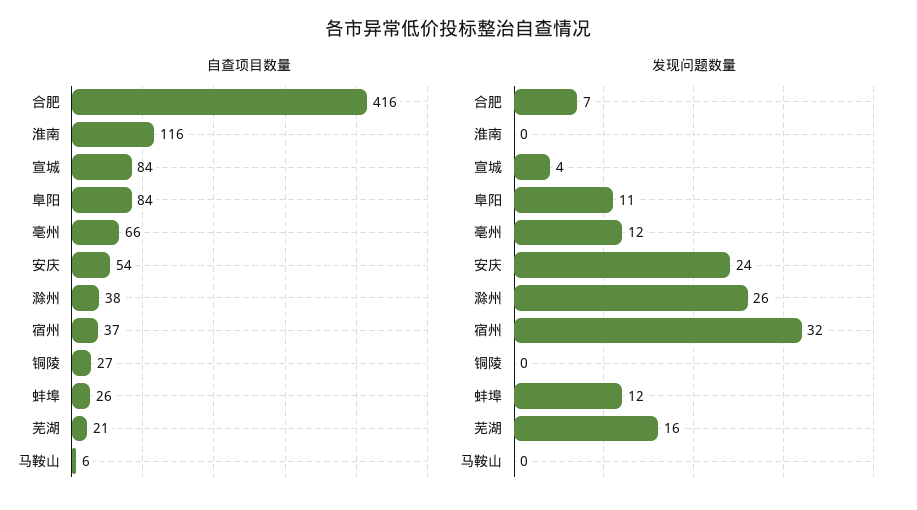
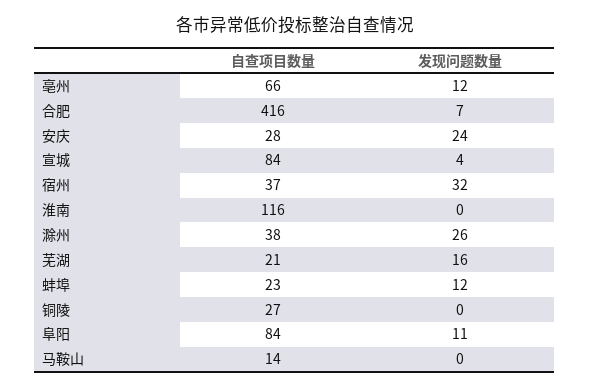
自查项目数量, 安庆: 54 -> 28
自查项目数量, 蚌埠: 26 -> 23
自查项目数量, 马鞍山: 6 -> 14

